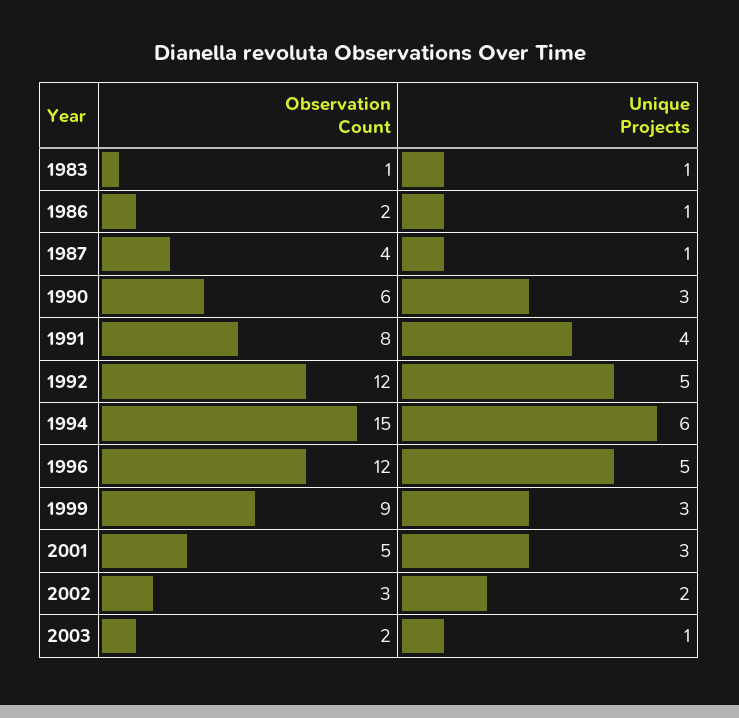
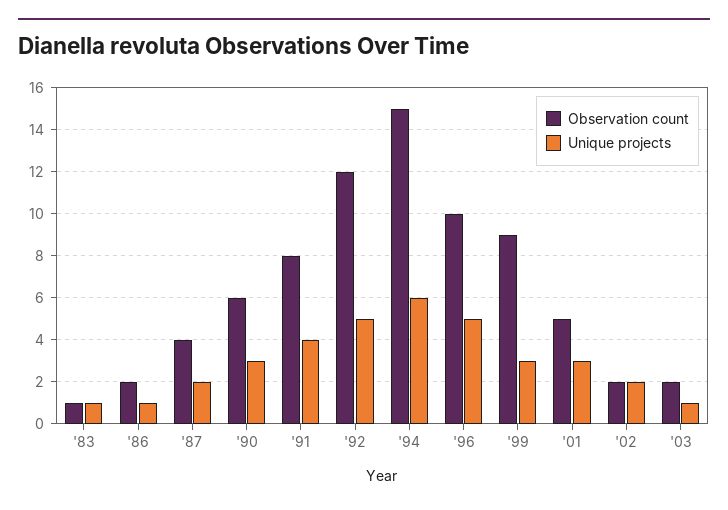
Unique Projects, 1987: 1 -> 2
Observation Count, 1996: 12 -> 10
Observation Count, 2002: 3 -> 2

